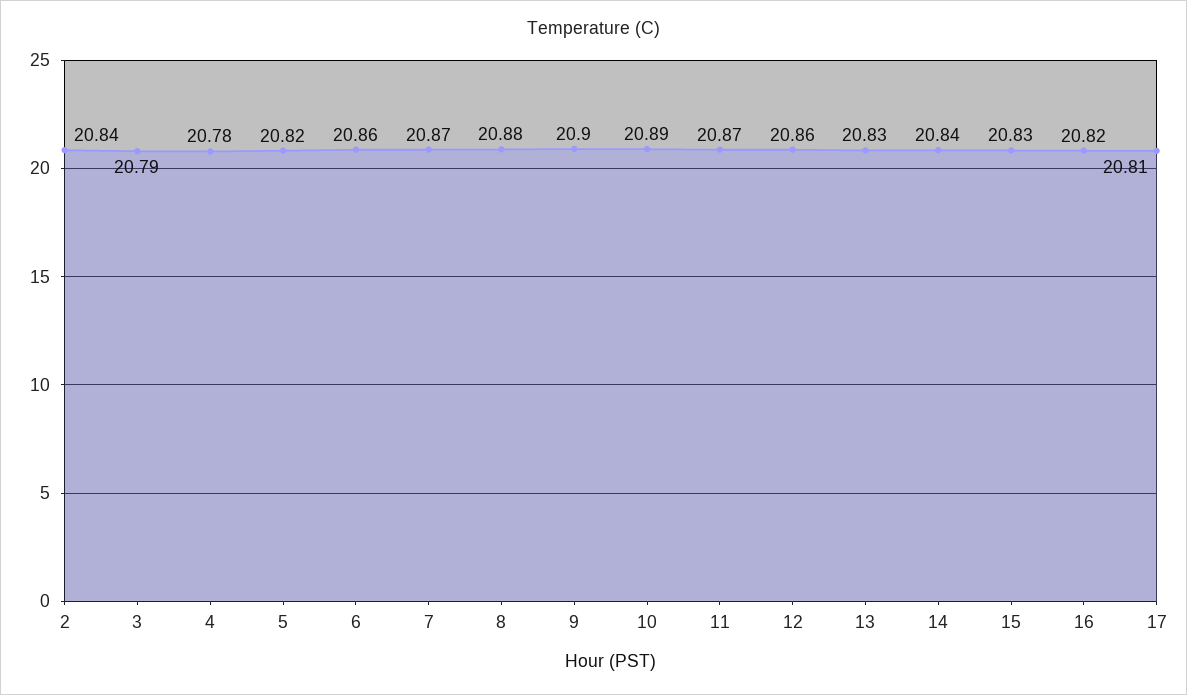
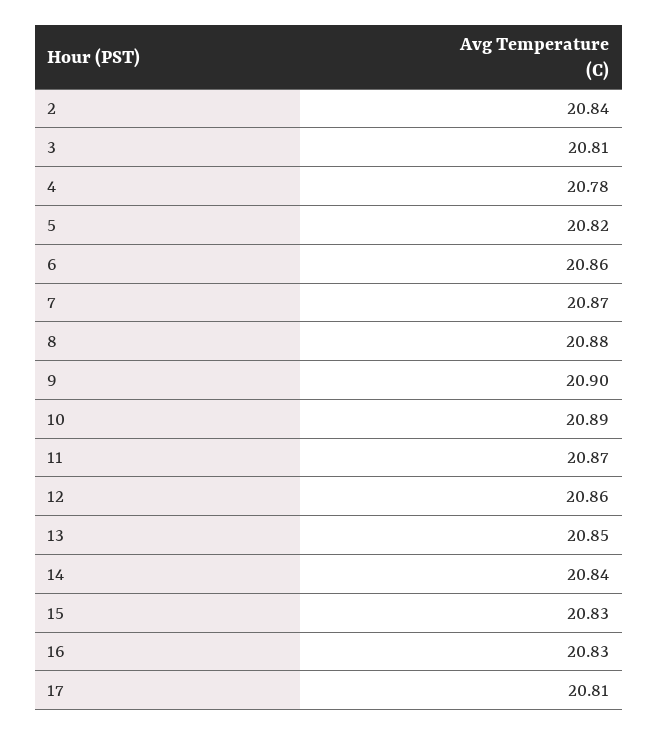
3: 20.79 -> 20.81
13: 20.83 -> 20.85
16: 20.82 -> 20.83

